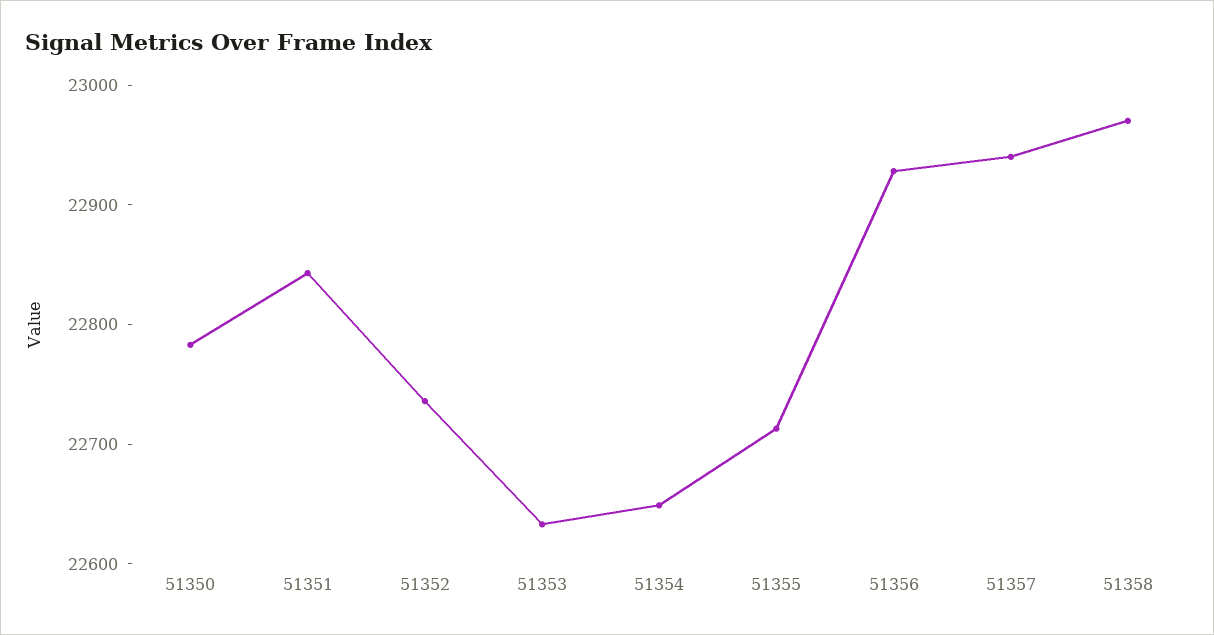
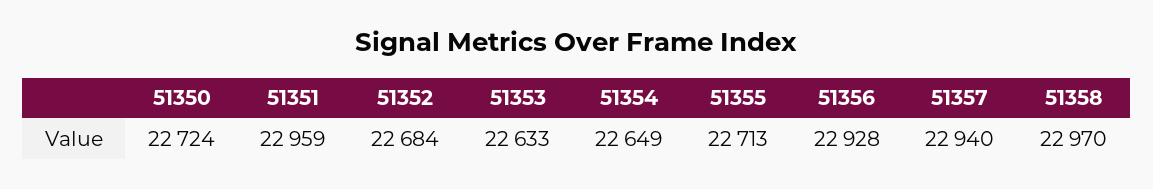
51350: 22780 -> 22724
51351: 22840 -> 22959
51352: 22740 -> 22684

